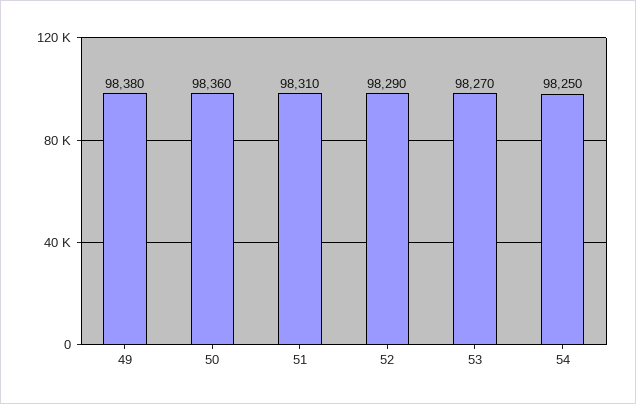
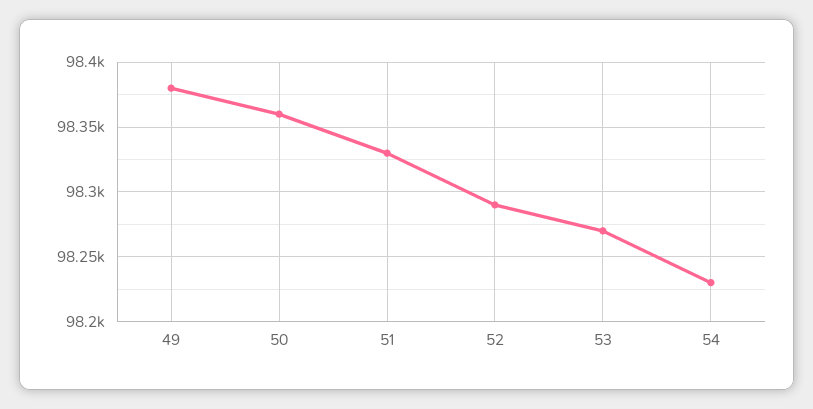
51: 98310 -> 98330
54: 98250 -> 98230

